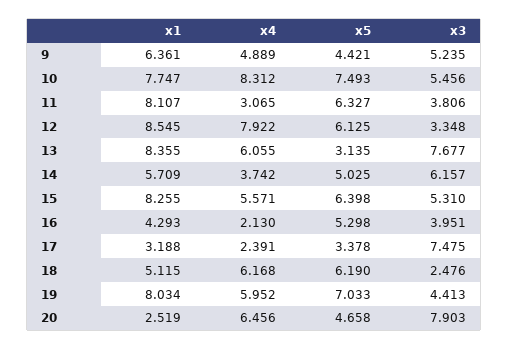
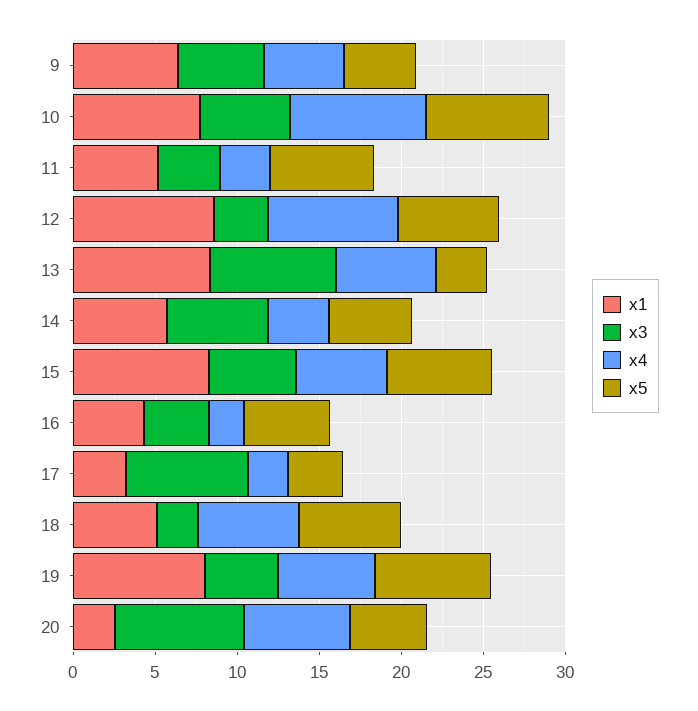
x1, 11: 8.107 -> 5

